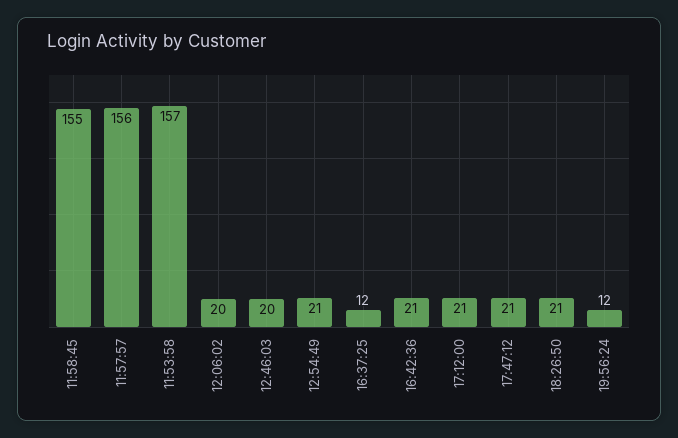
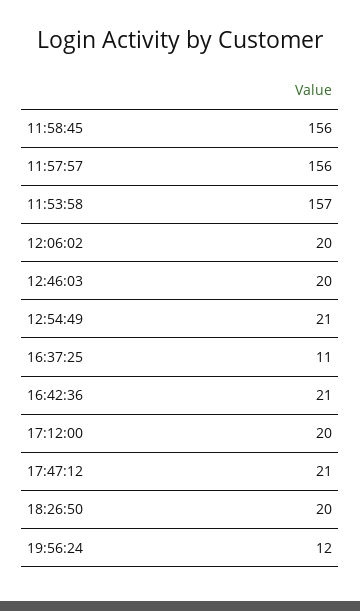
11:58:45: 155 -> 156
16:37:25: 12 -> 11
17:12:00: 21 -> 20
18:26:50: 21 -> 20

